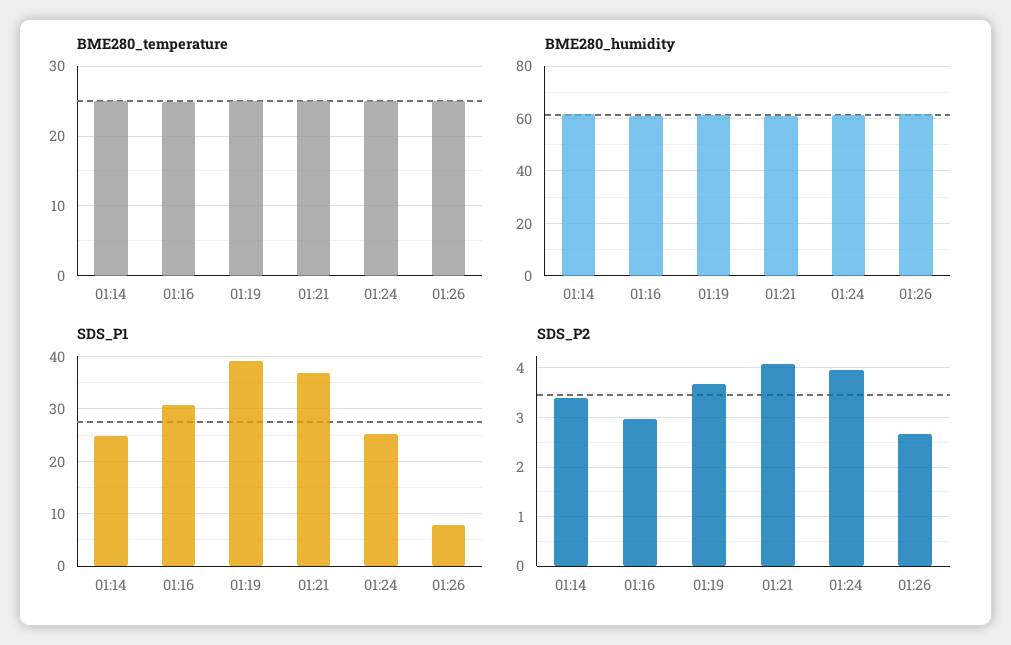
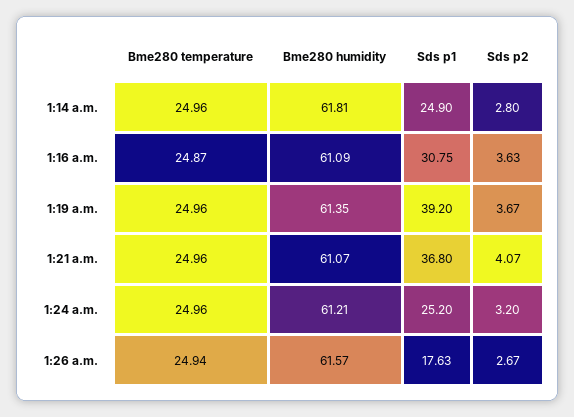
SDS_P1, 01:26: 8 -> 17.63
SDS_P2, 01:14: 3.4 -> 2.8
SDS_P2, 01:16: 3 -> 3.63
SDS_P2, 01:24: 4 -> 3.2

